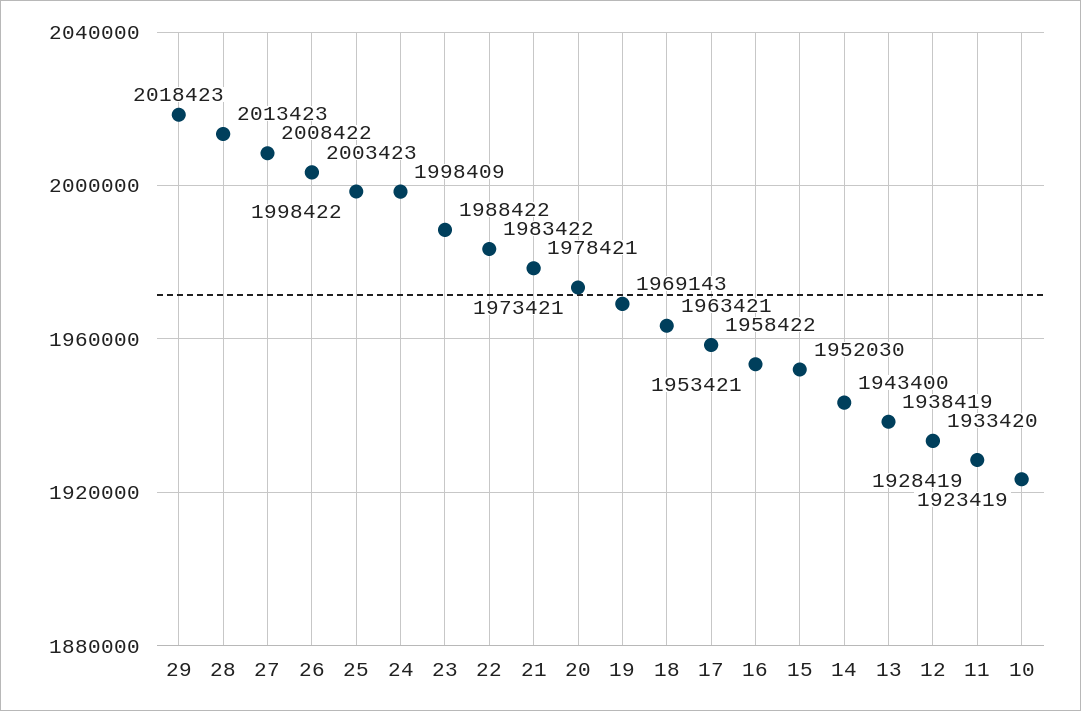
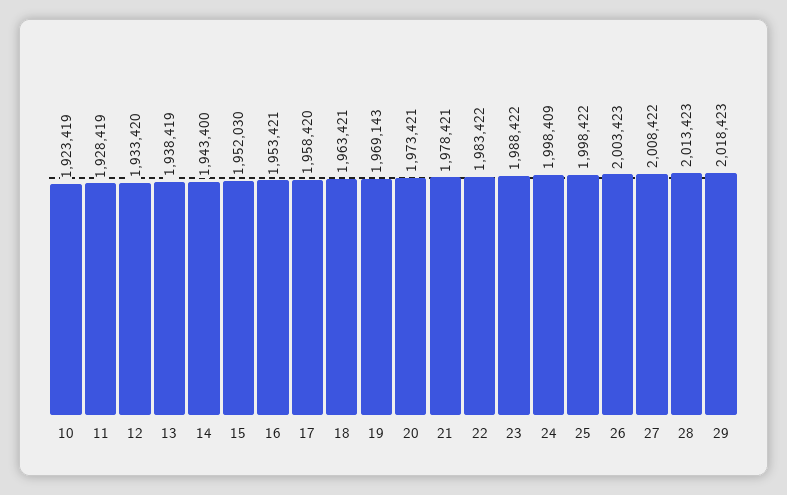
17: 1958422 -> 1958420

